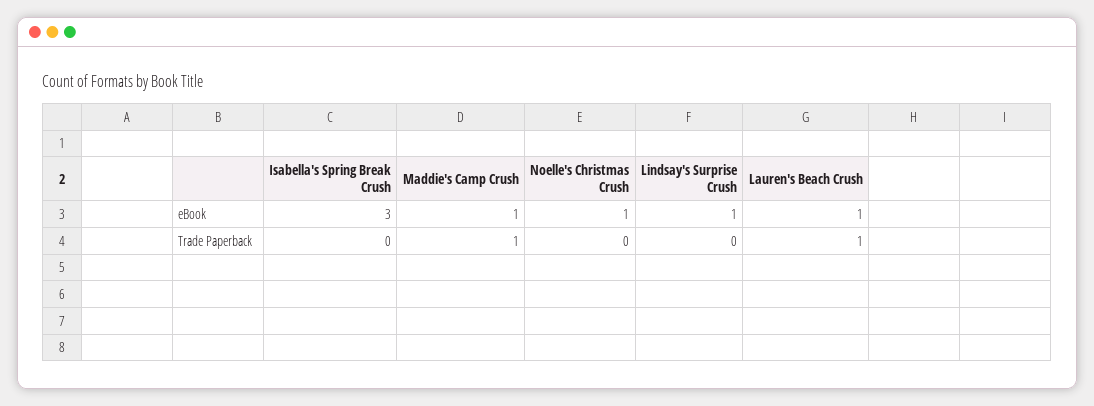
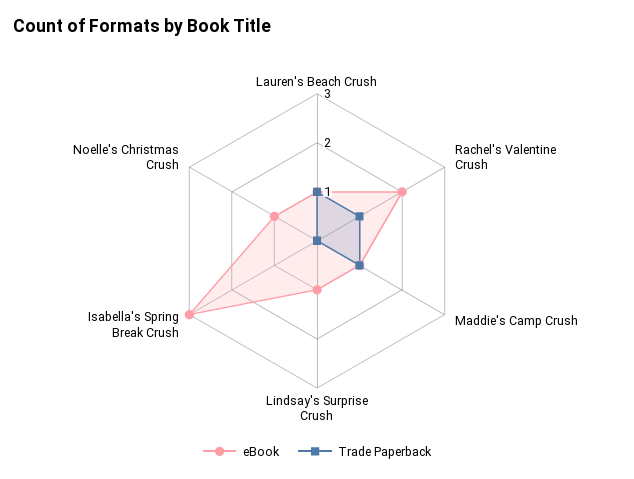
eBook, Rachel's Valentine Crush: none -> 2
Trade Paperback, Rachel's Valentine Crush: none -> 1

